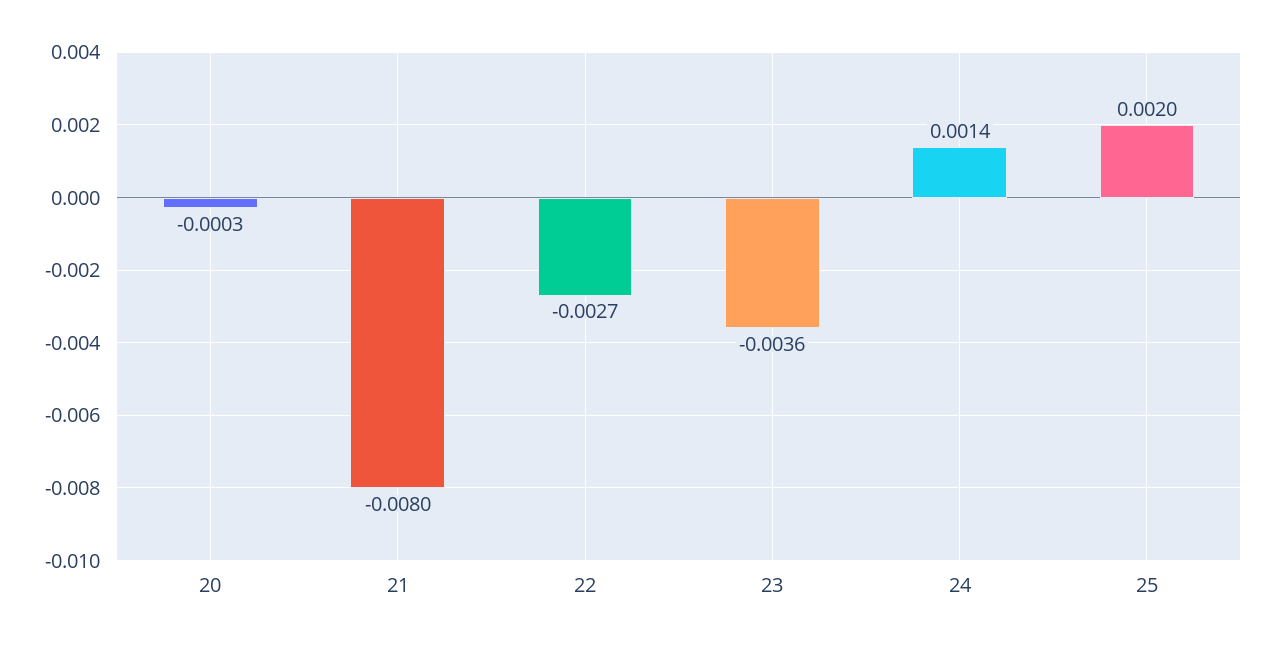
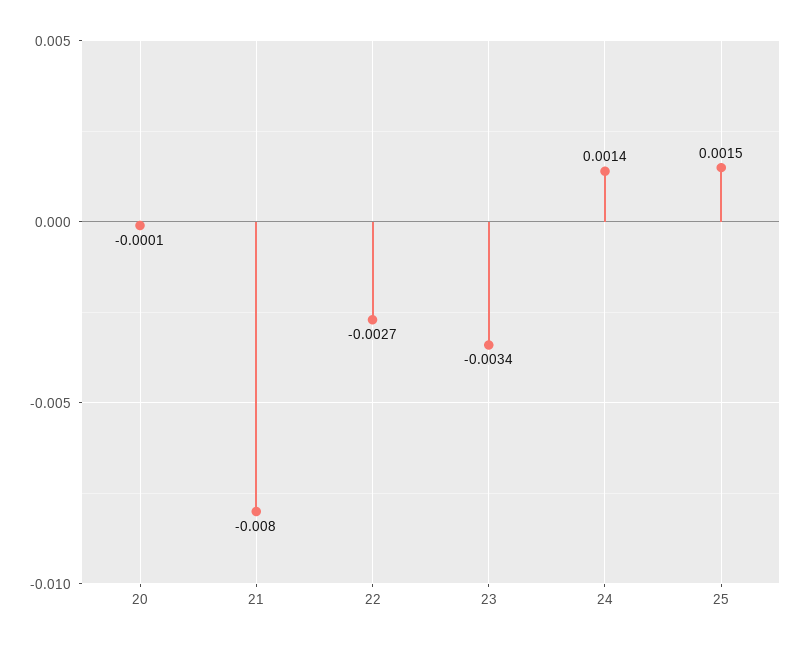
20: -0.0003 -> -0.0001
23: -0.0036 -> -0.0034
25: 0.002 -> 0.0015

